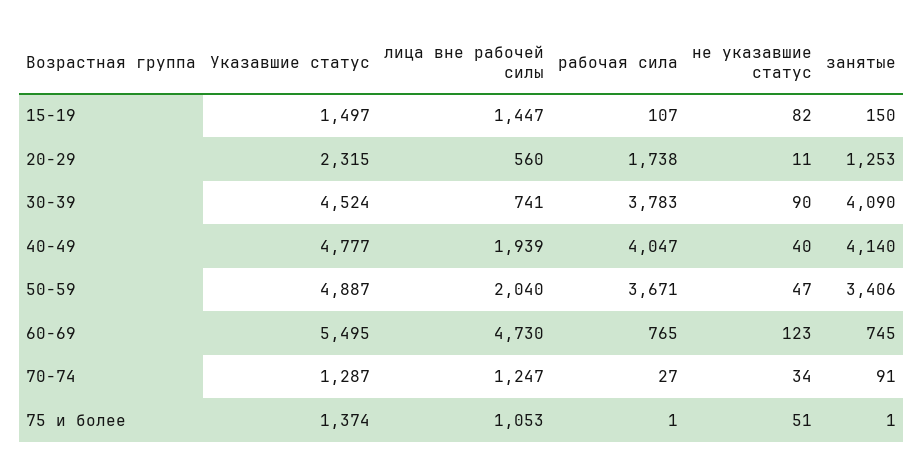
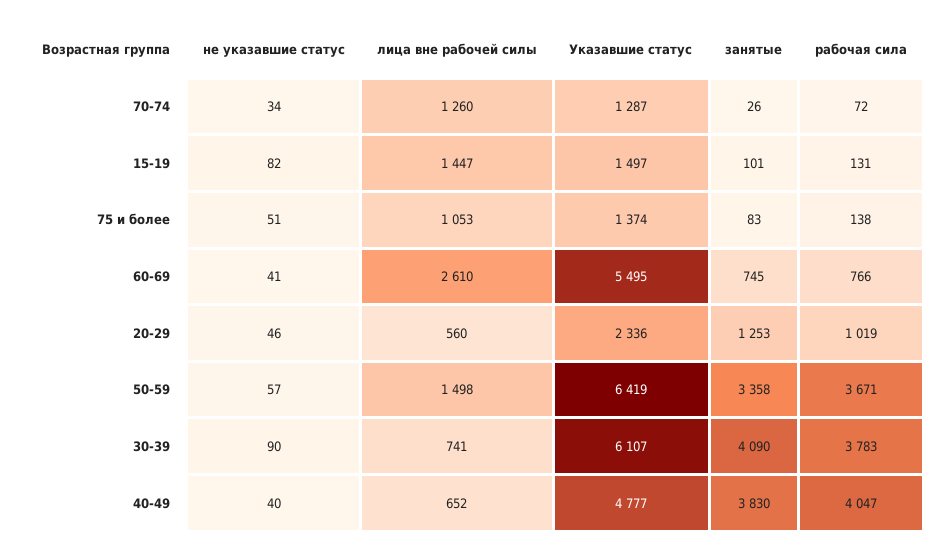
рабочая сила, 15-19: 107 -> 131
занятые, 15-19: 150 -> 101
Указавшие статус, 20-29: 2315 -> 2336
рабочая сила, 20-29: 1738 -> 1019
не указавшие статус, 20-29: 11 -> 46
Указавшие статус, 30-39: 4524 -> 6107
лица вне рабочей силы, 40-49: 1939 -> 652
занятые, 40-49: 4140 -> 3830
Указавшие статус, 50-59: 4887 -> 6419
лица вне рабочей силы, 50-59: 2040 -> 1498
не указавшие статус, 50-59: 47 -> 57
занятые, 50-59: 3406 -> 3358
лица вне рабочей силы, 60-69: 4730 -> 2610
рабочая сила, 60-69: 765 -> 766
не указавшие статус, 60-69: 123 -> 41
лица вне рабочей силы, 70-74: 1247 -> 1260
рабочая сила, 70-74: 27 -> 72
занятые, 70-74: 91 -> 26
рабочая сила, 75 и более: 1 -> 138
занятые, 75 и более: 1 -> 83

